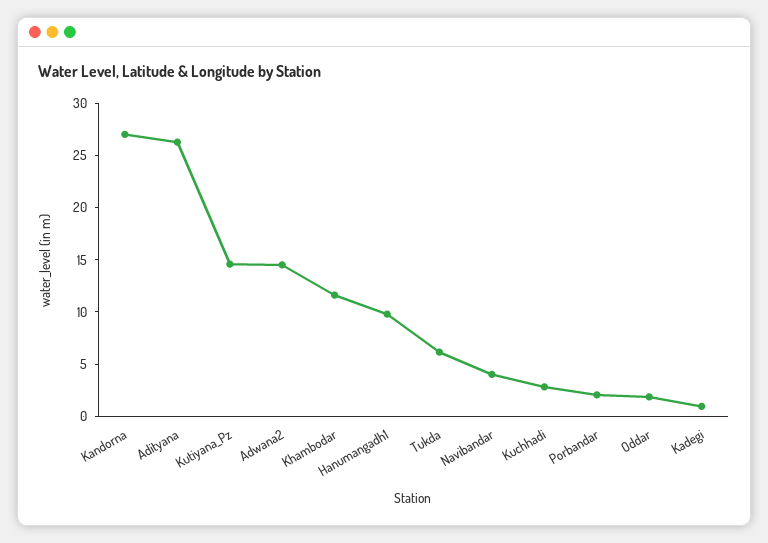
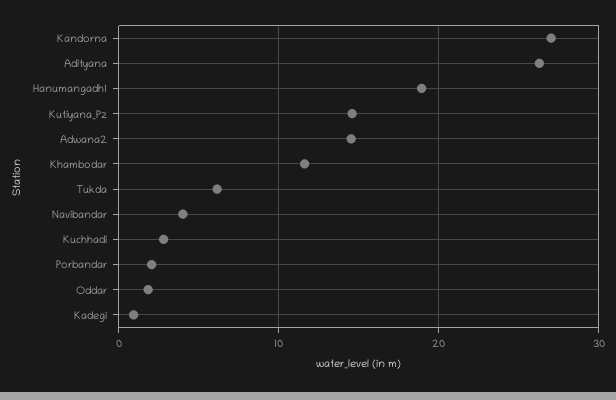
Hanumangadh1: 10 -> 19

